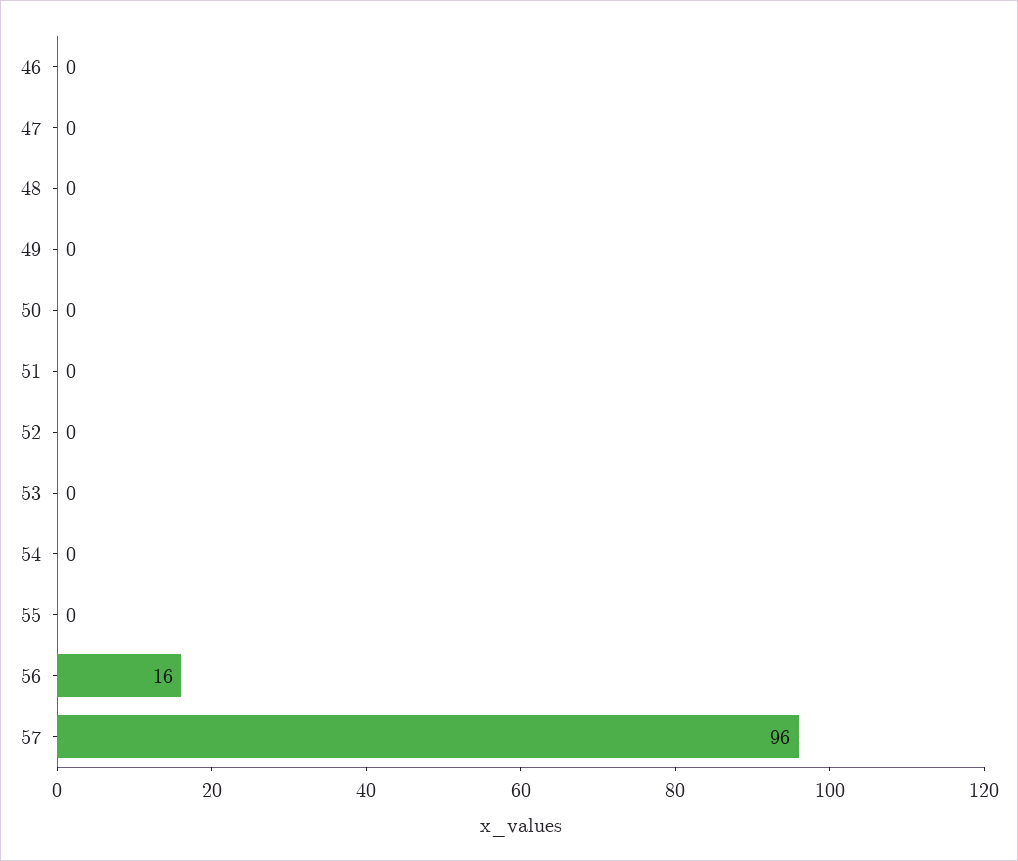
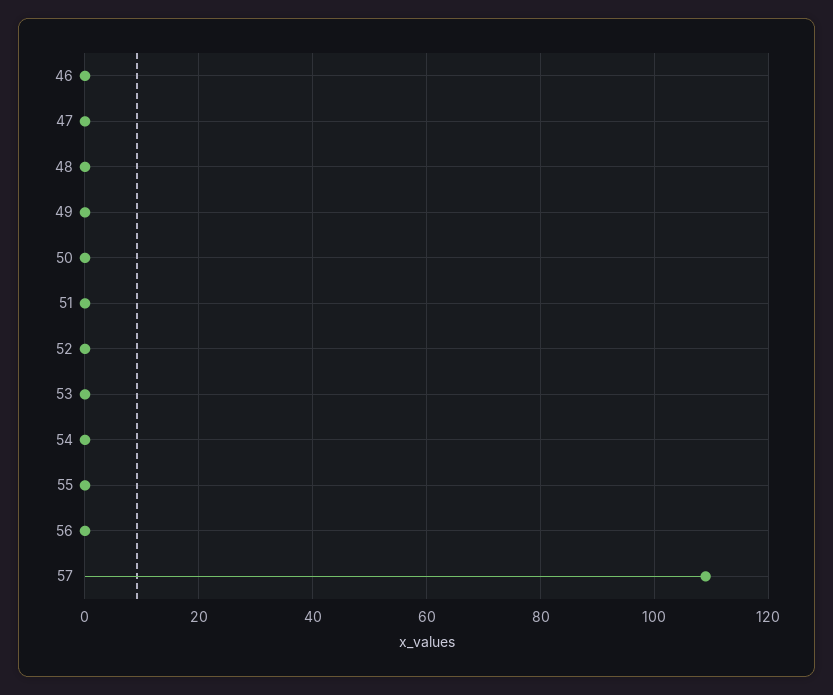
56: 16 -> 0
57: 96 -> 110

